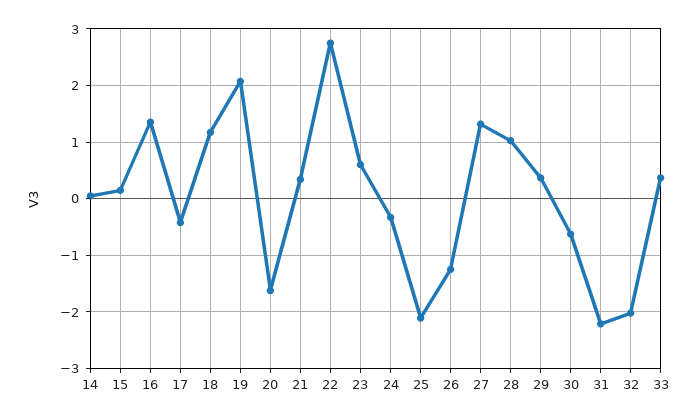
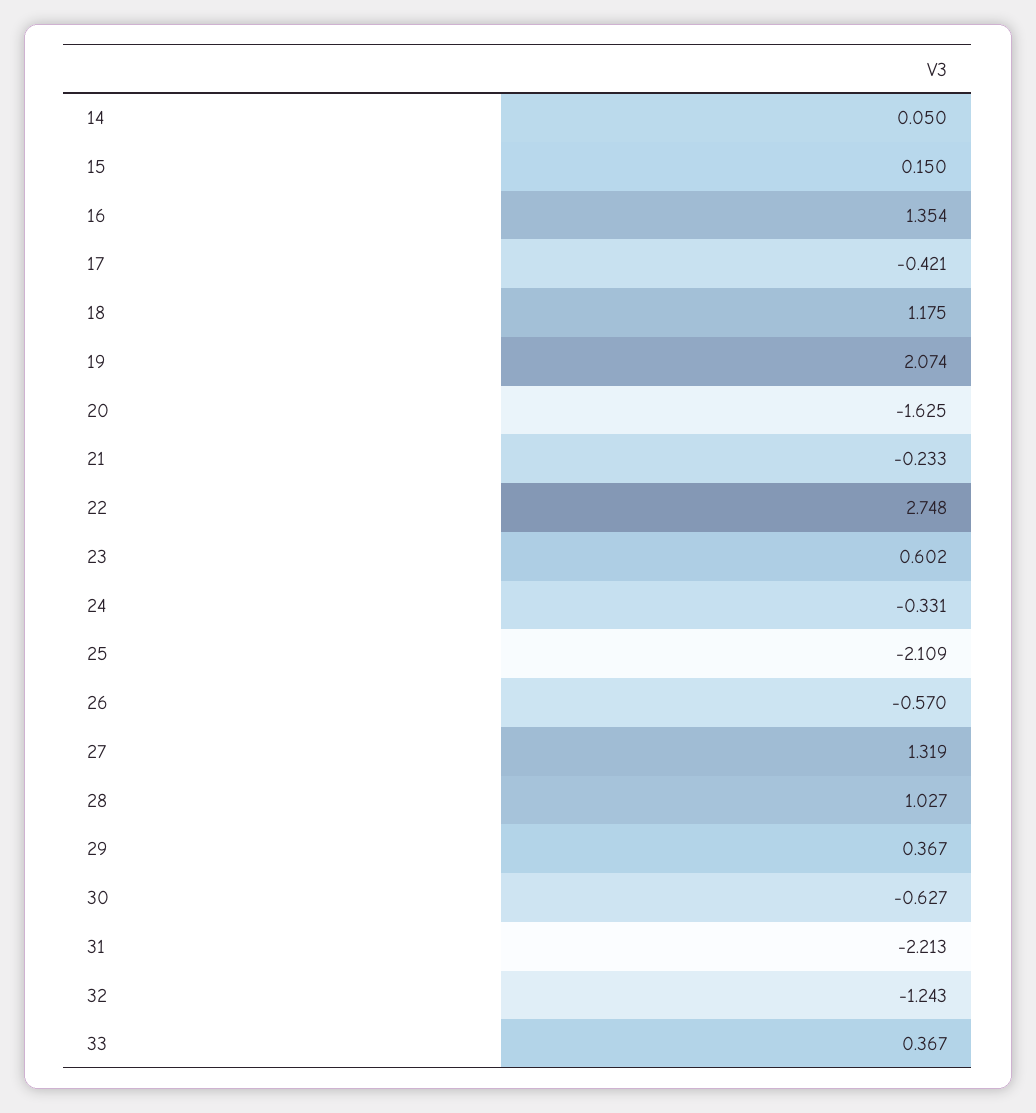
21: 0.4 -> -0.233
26: -1.2 -> -0.57
32: -2 -> -1.243

